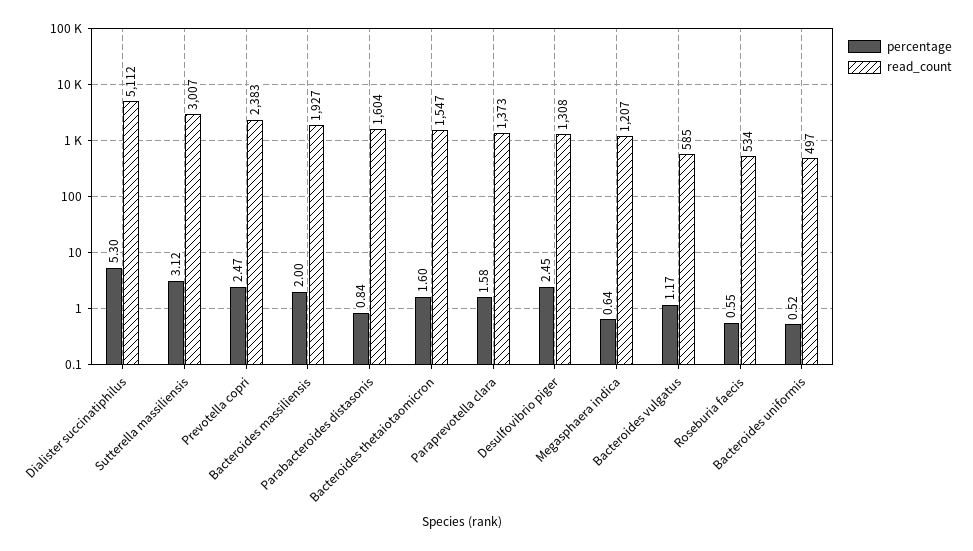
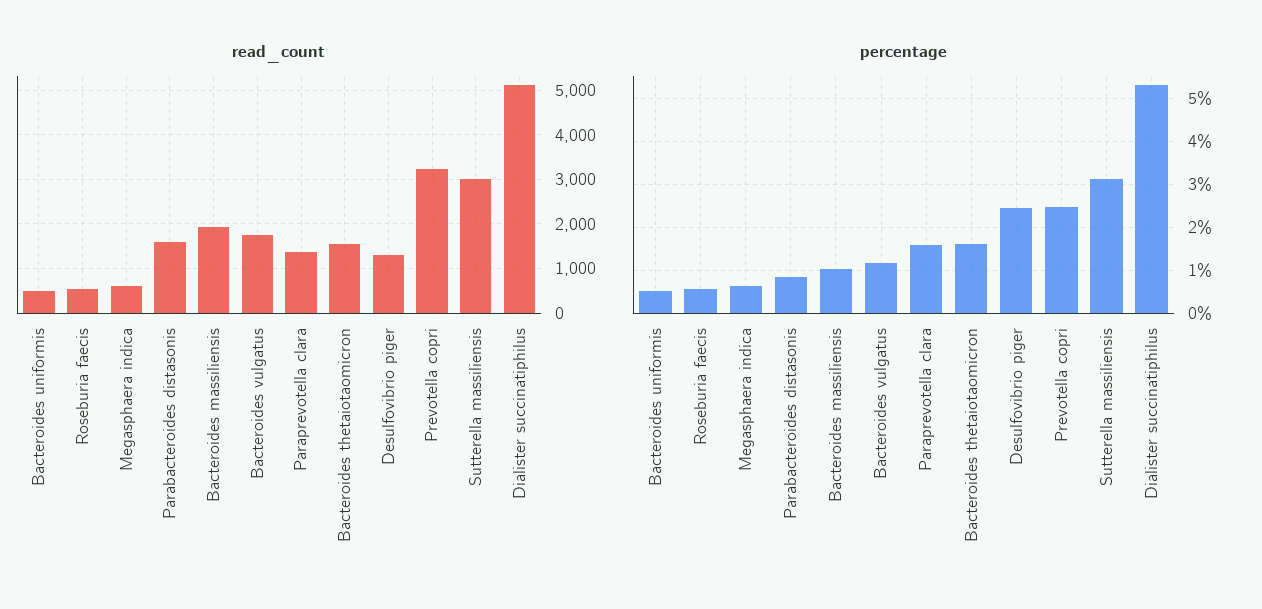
read_count, Prevotella copri: 2383 -> 3200
percentage, Bacteroides massiliensis: 2 -> 1
read_count, Megasphaera indica: 1207 -> 600
read_count, Bacteroides vulgatus: 585 -> 1800

